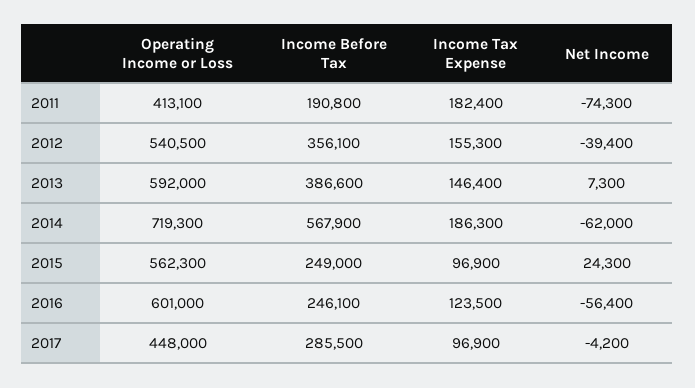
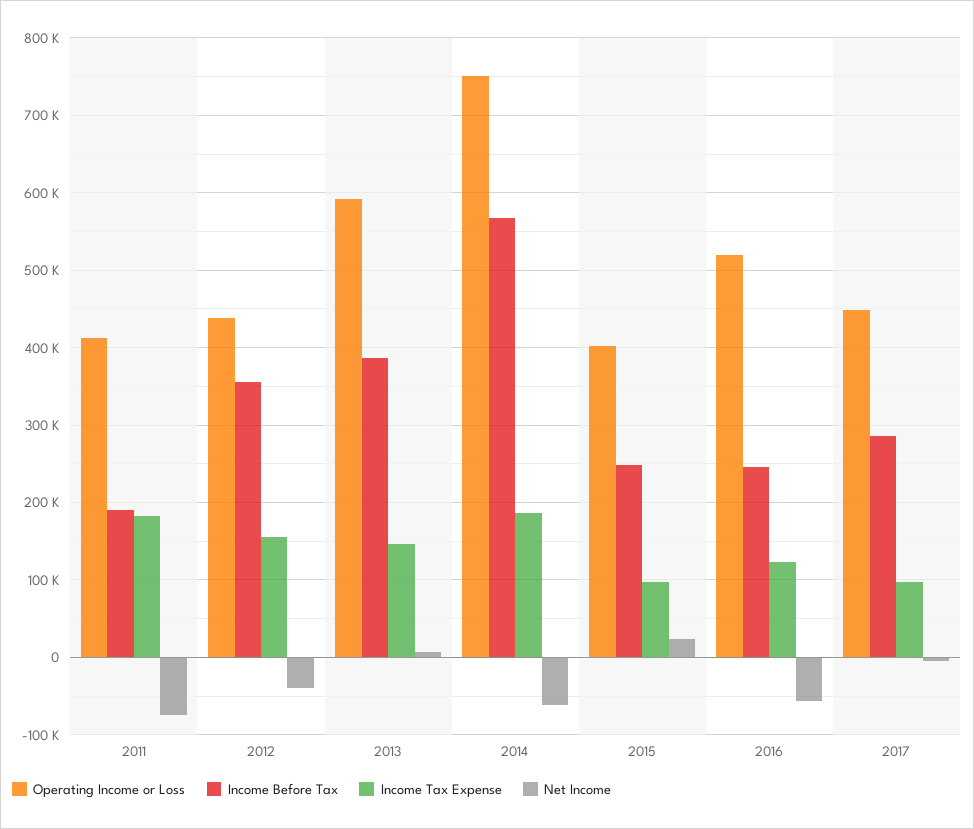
Operating Income or Loss, 2012: 540500 -> 440000
Operating Income or Loss, 2014: 719300 -> 750000
Operating Income or Loss, 2015: 562300 -> 400000
Operating Income or Loss, 2016: 601000 -> 520000

